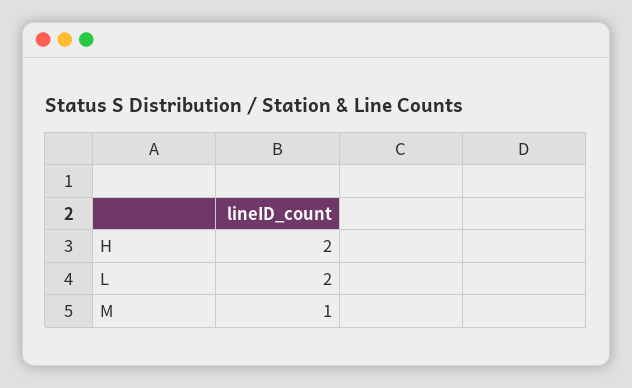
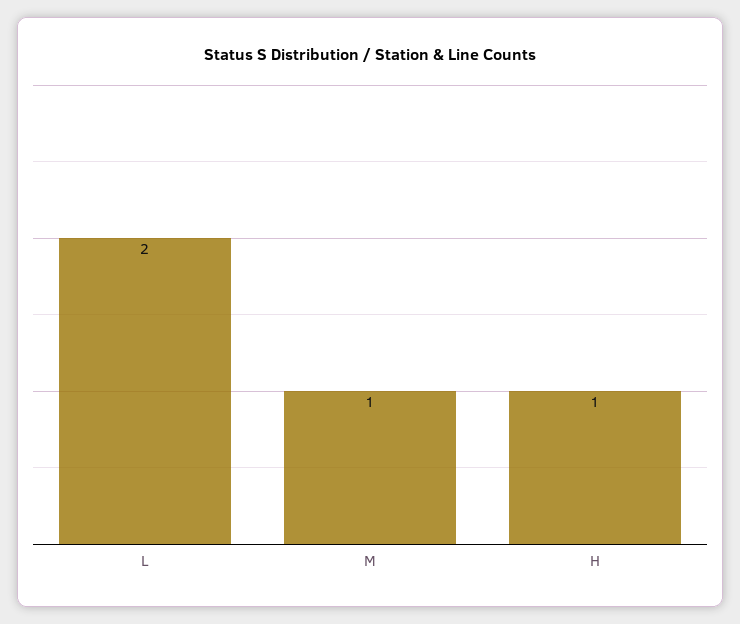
H: 2 -> 1

